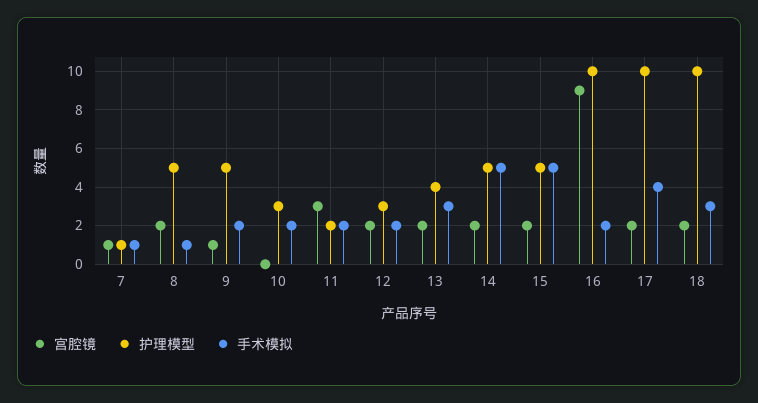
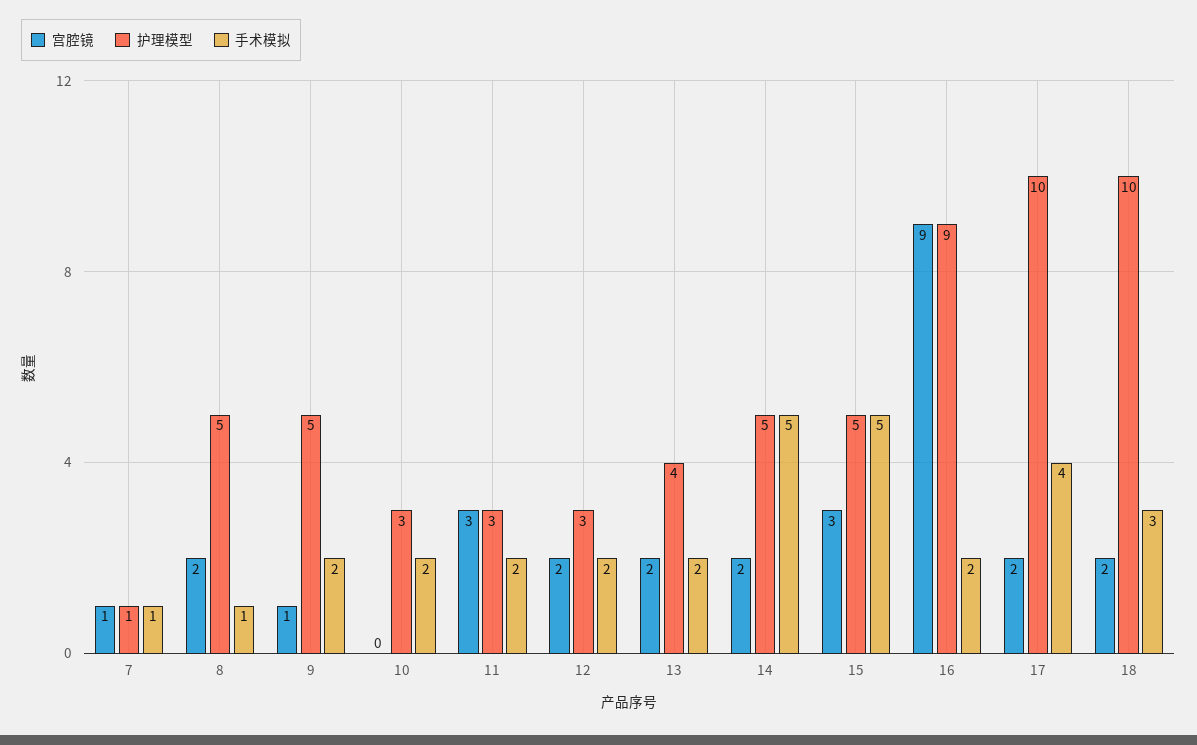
护理模型, 11: 2 -> 3
手术模拟, 13: 3 -> 2
宫腔镜, 15: 2 -> 3
护理模型, 16: 10 -> 9

